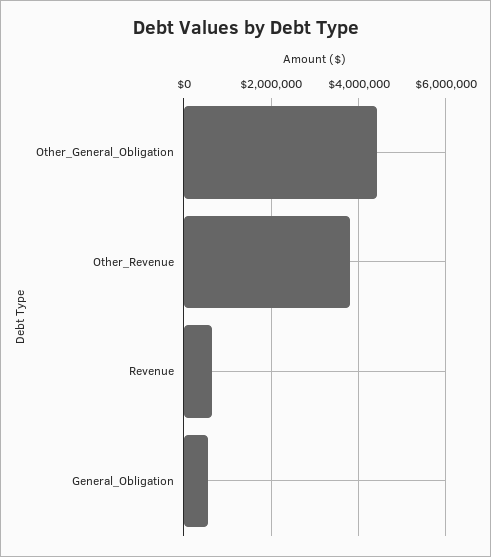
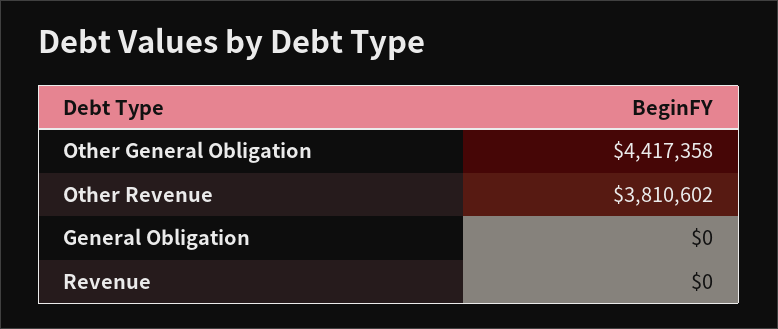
Revenue: 600000 -> 0
General_Obligation: 600000 -> 0

